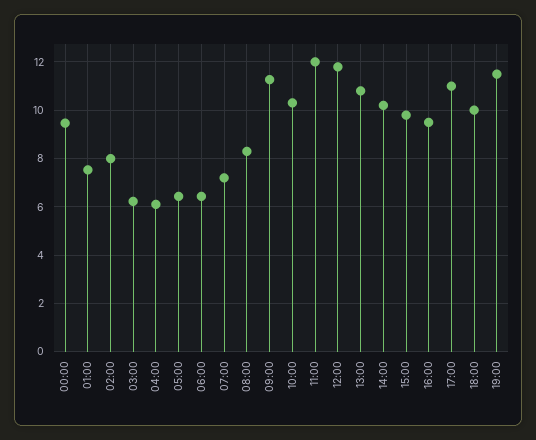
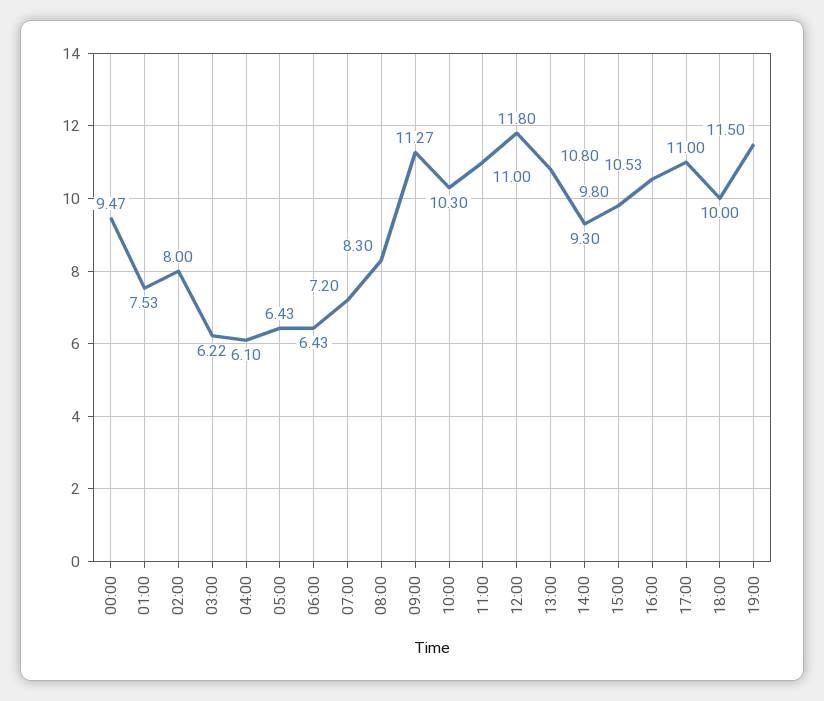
11:00: 12 -> 11
14:00: 10.25 -> 9.3
16:00: 9.5 -> 10.53

